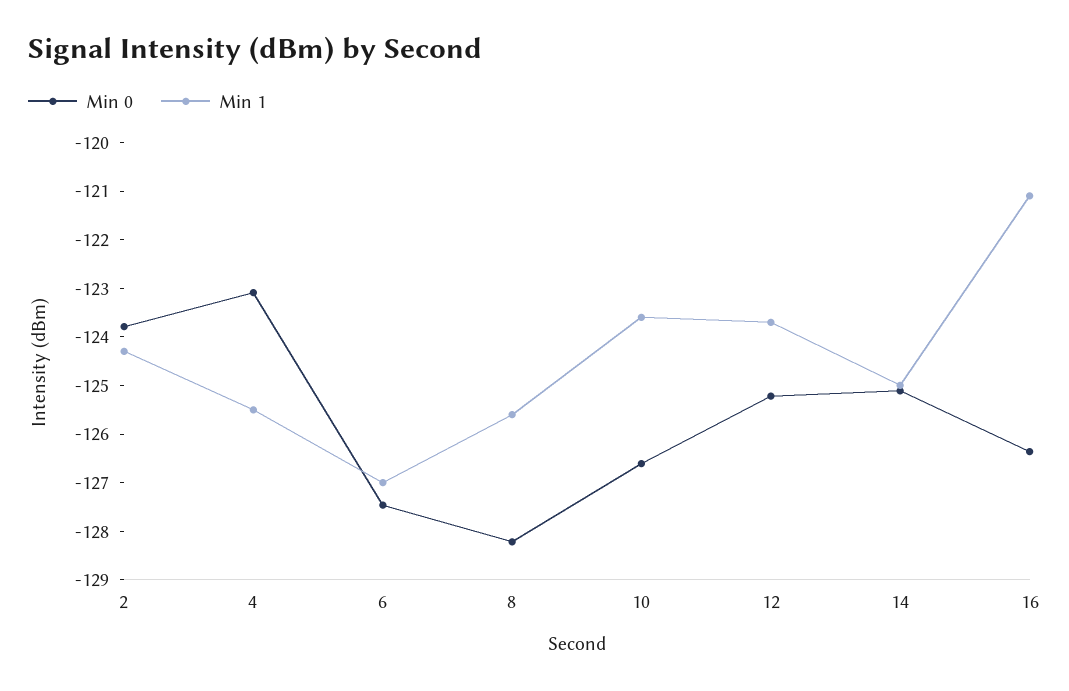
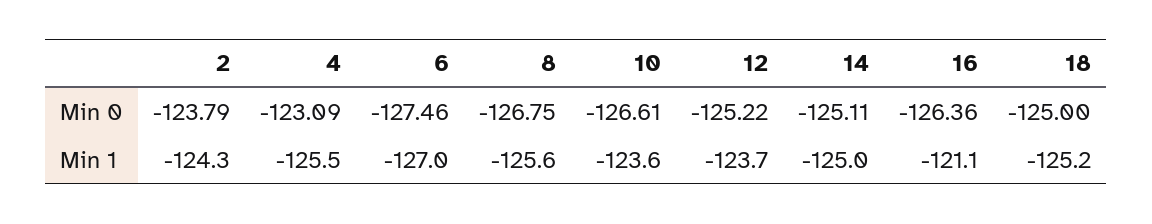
Min 0, 8: -128.2 -> -126.75
Min 0, 18: none -> -125
Min 1, 18: none -> -125.2

